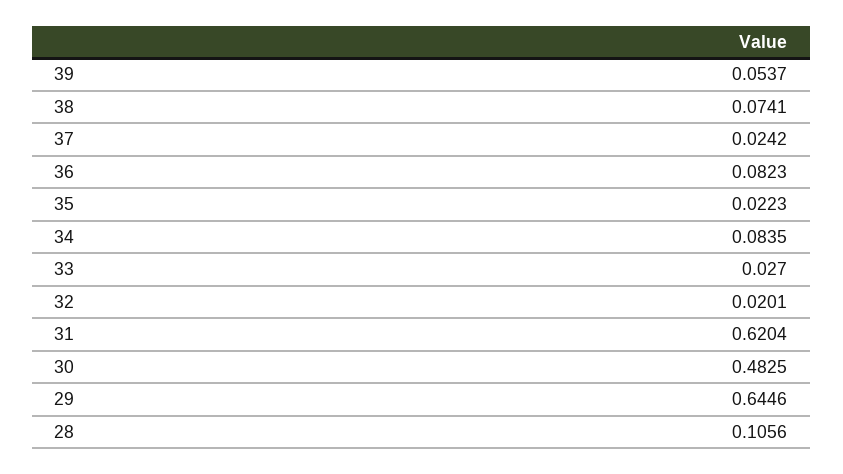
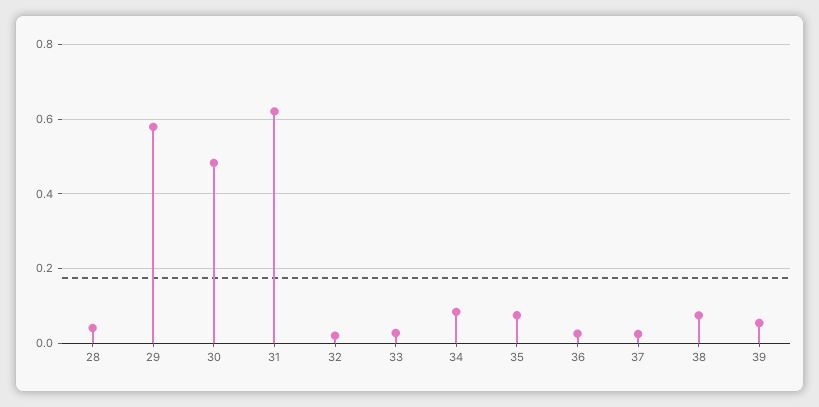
36: 0.0823 -> 0.02
35: 0.0223 -> 0.08
29: 0.6446 -> 0.58
28: 0.1056 -> 0.04

